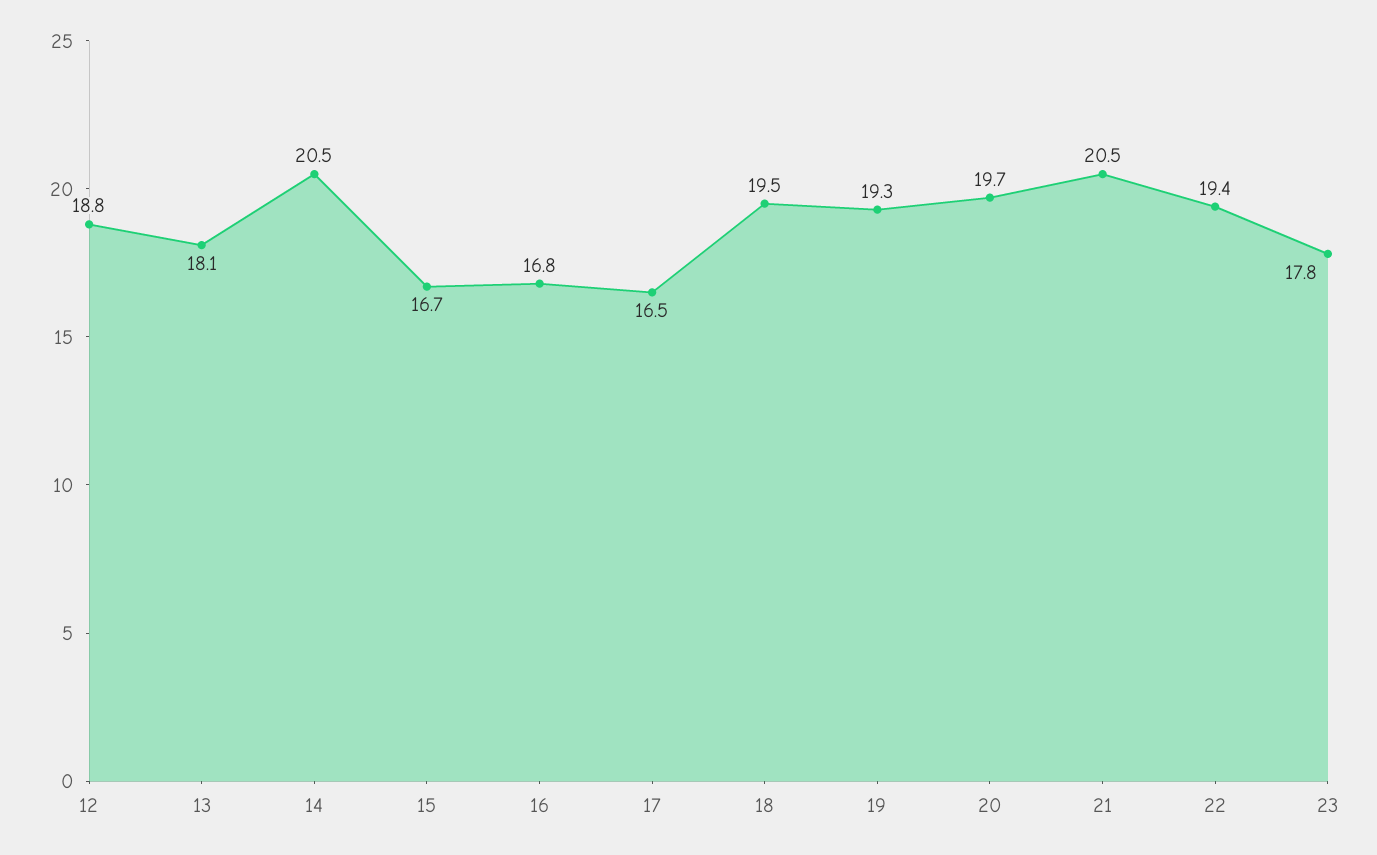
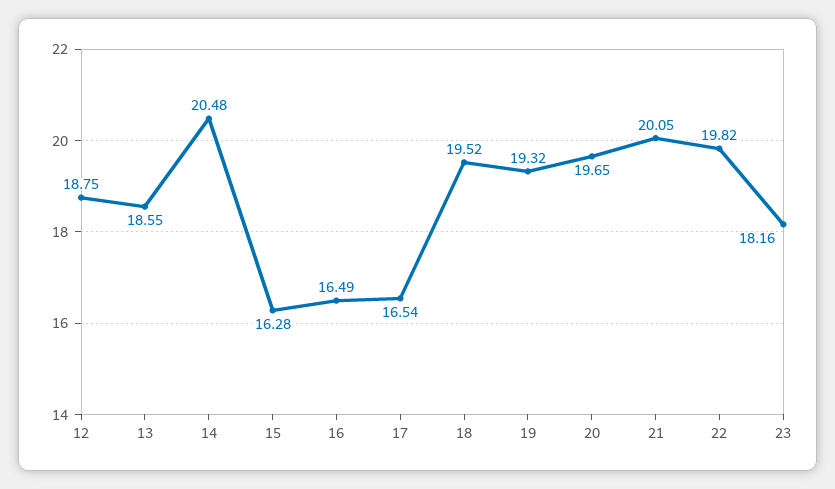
13: 18.1 -> 18.55
15: 16.7 -> 16.28
16: 16.8 -> 16.49
21: 20.5 -> 20.05
22: 19.4 -> 19.82
23: 17.8 -> 18.16

